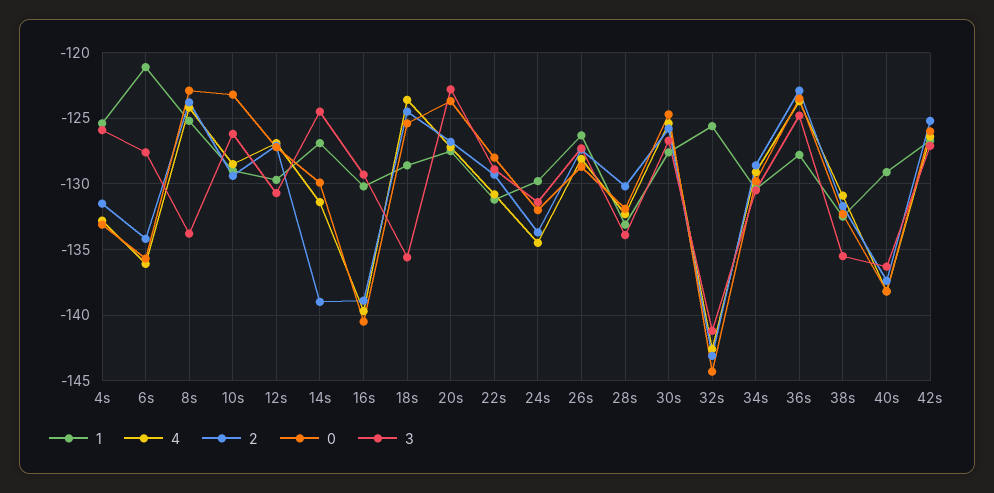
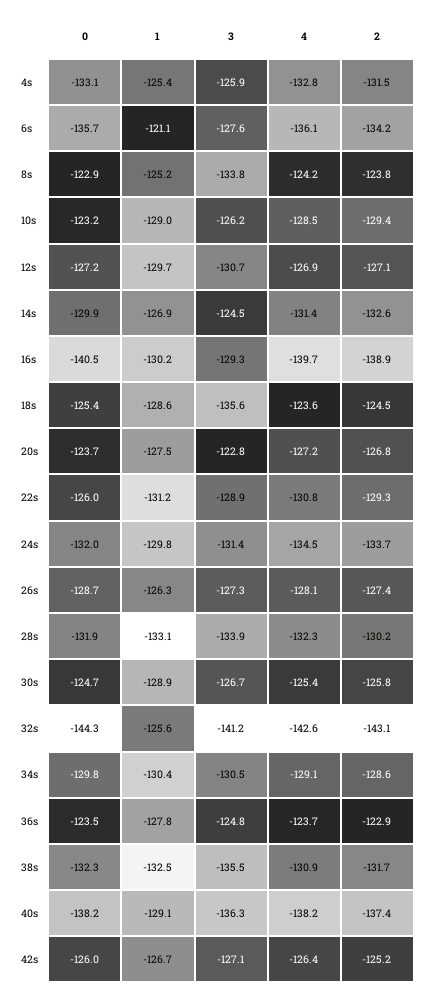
2, 14s: -139 -> -132.6
0, 22s: -128 -> -126
1, 30s: -127.5 -> -128.9

